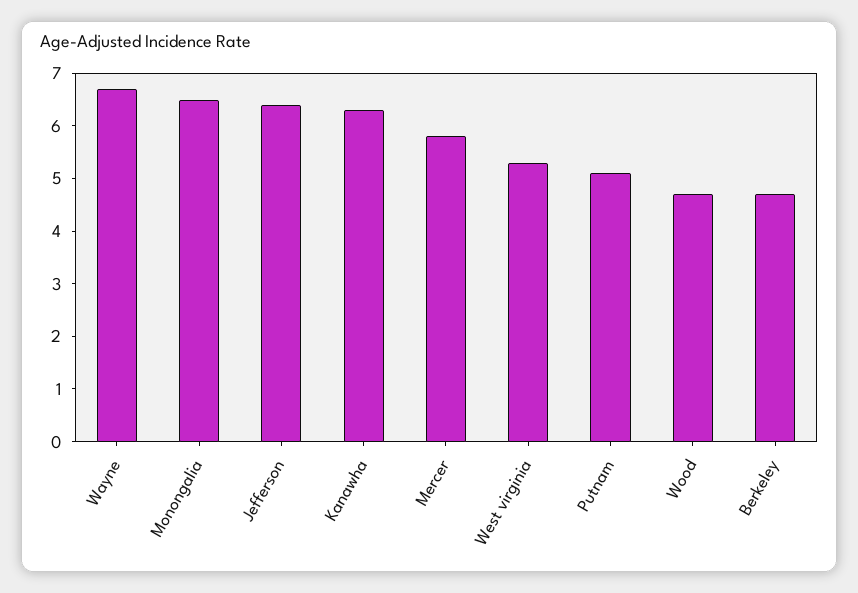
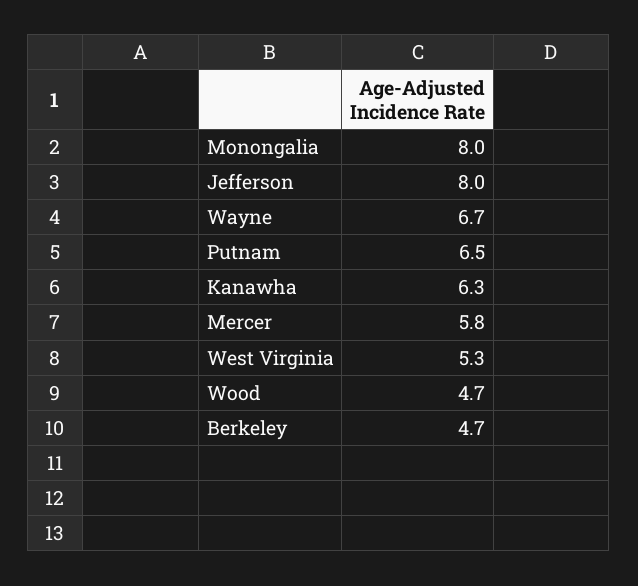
Monongalia: 6.5 -> 8
Jefferson: 6.5 -> 8
Putnam: 5 -> 6.5

